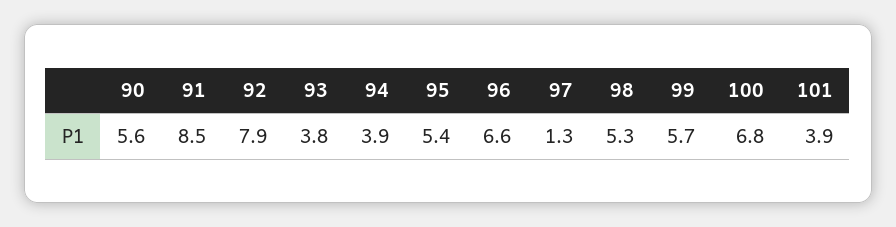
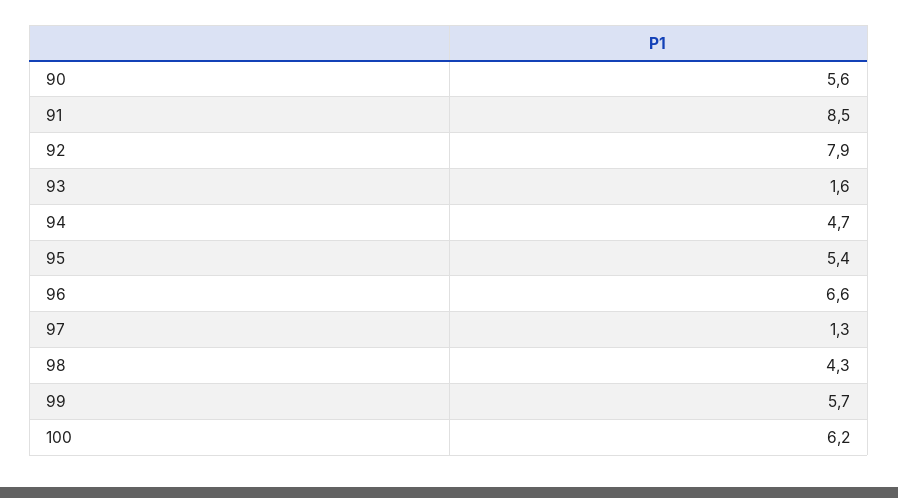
93: 3.8 -> 1.6
94: 3.9 -> 4.7
98: 5.3 -> 4.3
100: 6.8 -> 6.2
101: 3.9 -> none

